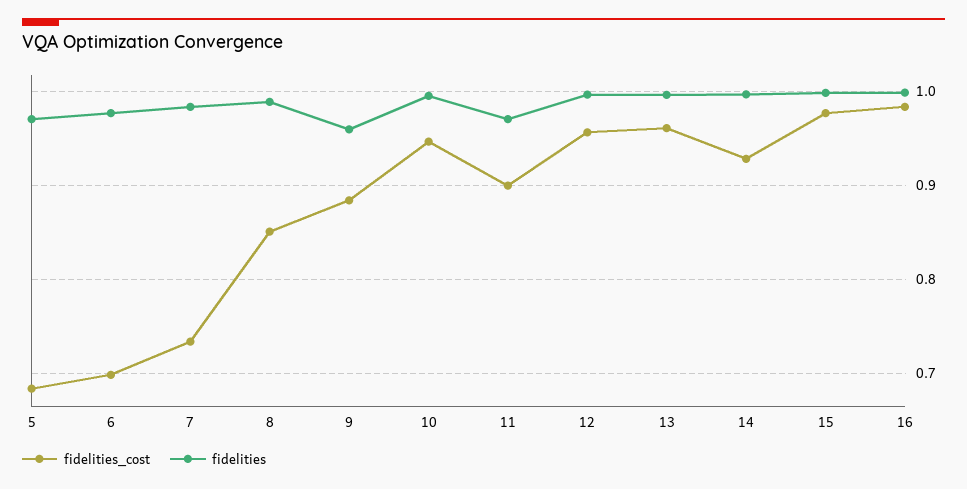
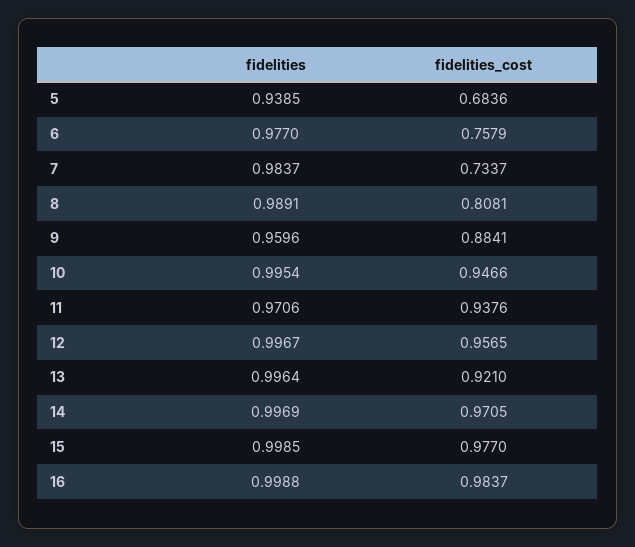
fidelities, 5: 0.97 -> 0.9385
fidelities_cost, 6: 0.7 -> 0.7579
fidelities_cost, 8: 0.85 -> 0.8081
fidelities_cost, 11: 0.9 -> 0.9376
fidelities_cost, 13: 0.96 -> 0.921
fidelities_cost, 14: 0.93 -> 0.9705

